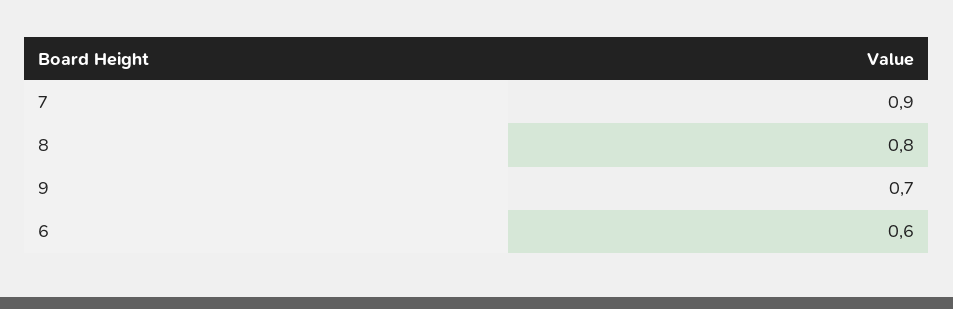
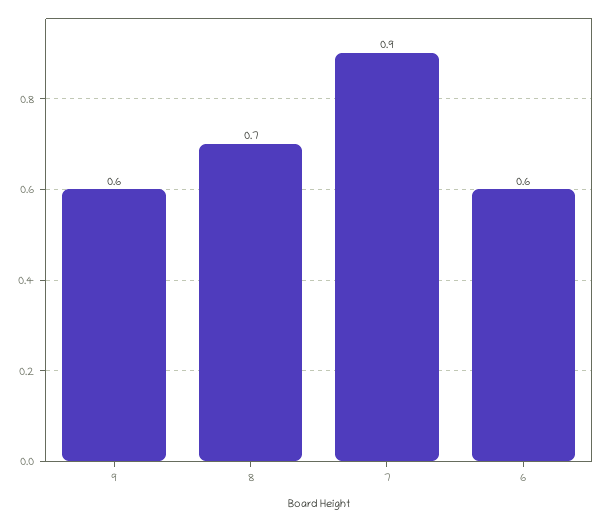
8: 0.8 -> 0.7
9: 0.7 -> 0.6

